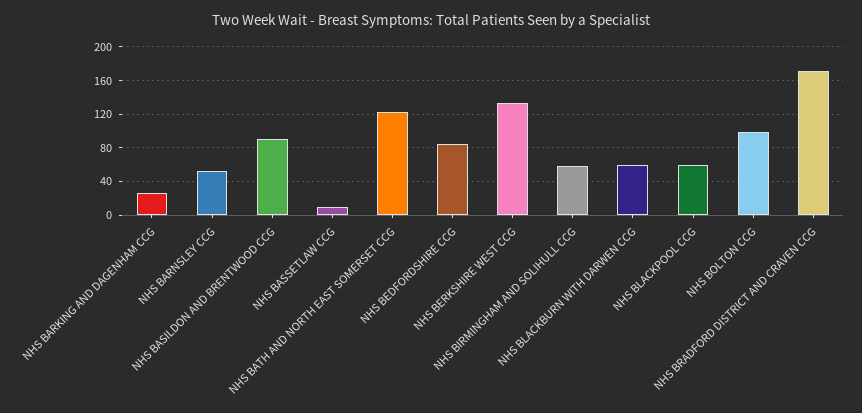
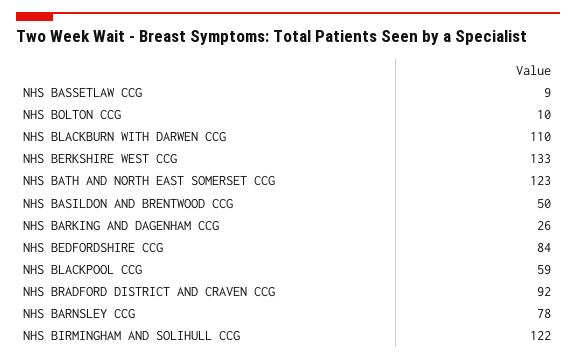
NHS BARNSLEY CCG: 50 -> 78
NHS BASILDON AND BRENTWOOD CCG: 90 -> 50
NHS BIRMINGHAM AND SOLIHULL CCG: 60 -> 122
NHS BLACKBURN WITH DARWEN CCG: 60 -> 110
NHS BOLTON CCG: 100 -> 10
NHS BRADFORD DISTRICT AND CRAVEN CCG: 170 -> 92

